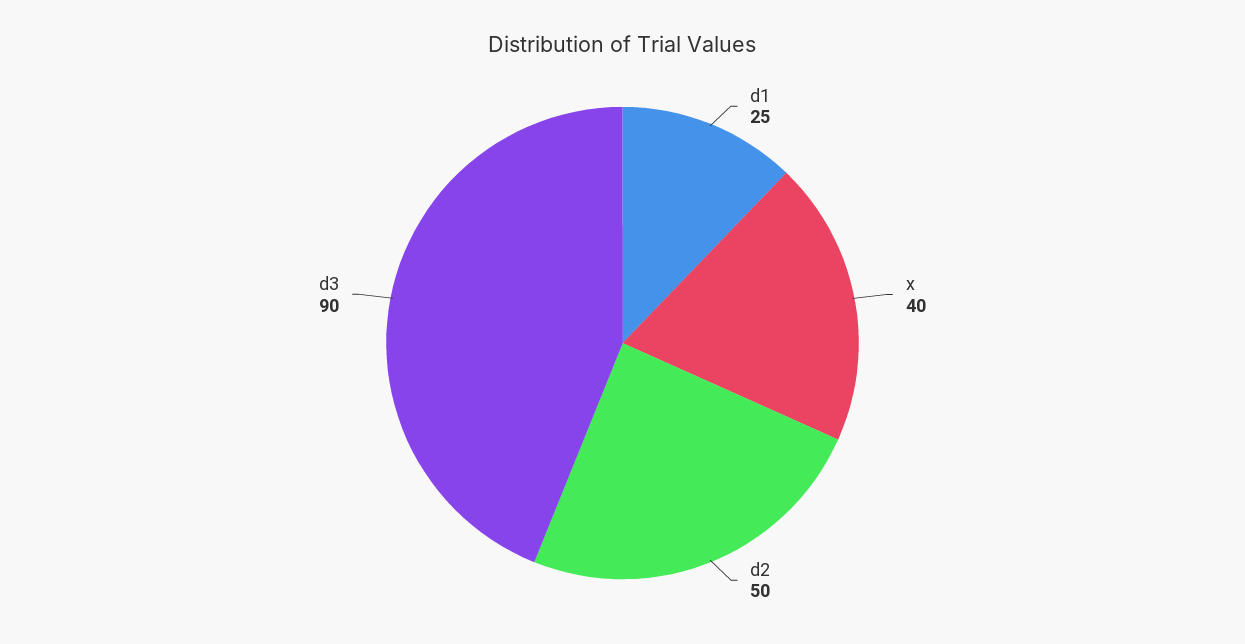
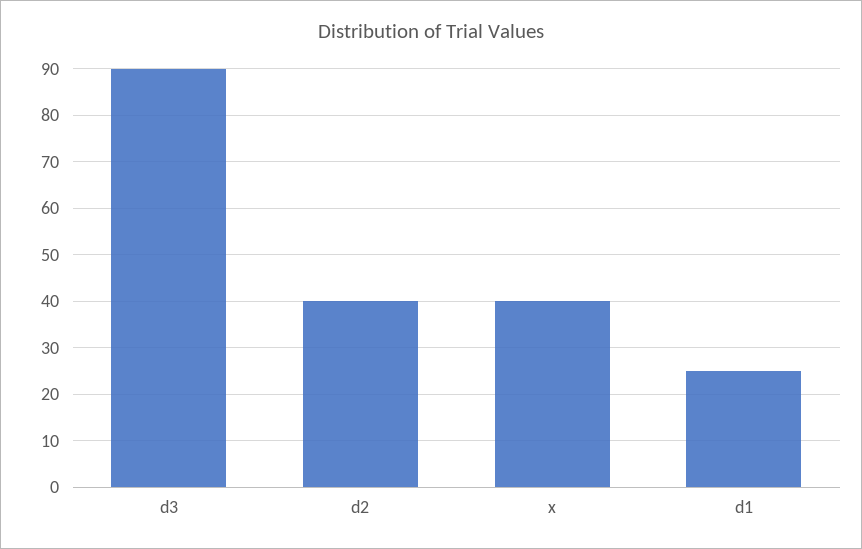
d2: 50 -> 40

